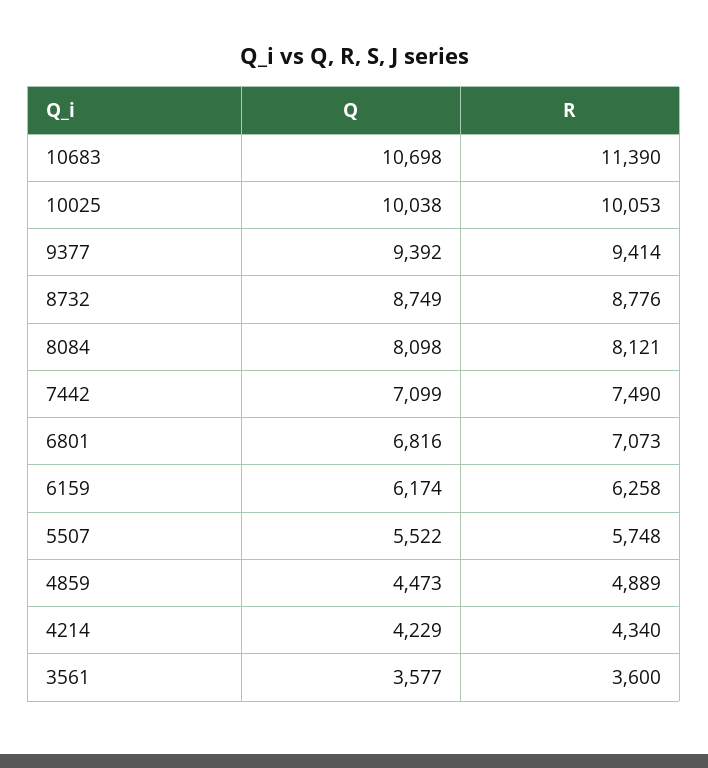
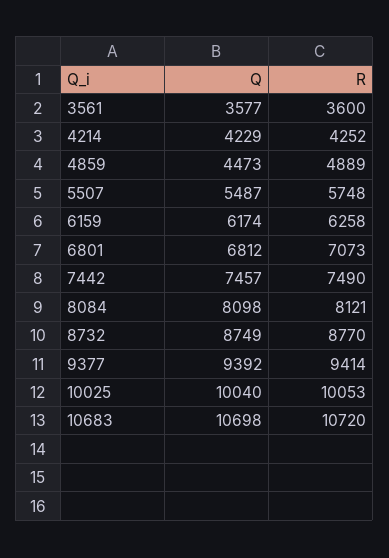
R, 10683: 11390 -> 10720
Q, 10025: 10038 -> 10040
R, 8732: 8776 -> 8770
Q, 7442: 7099 -> 7457
Q, 6801: 6816 -> 6812
Q, 5507: 5522 -> 5487
R, 4214: 4340 -> 4252

